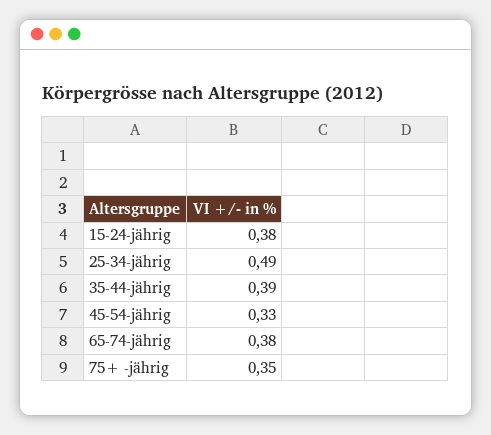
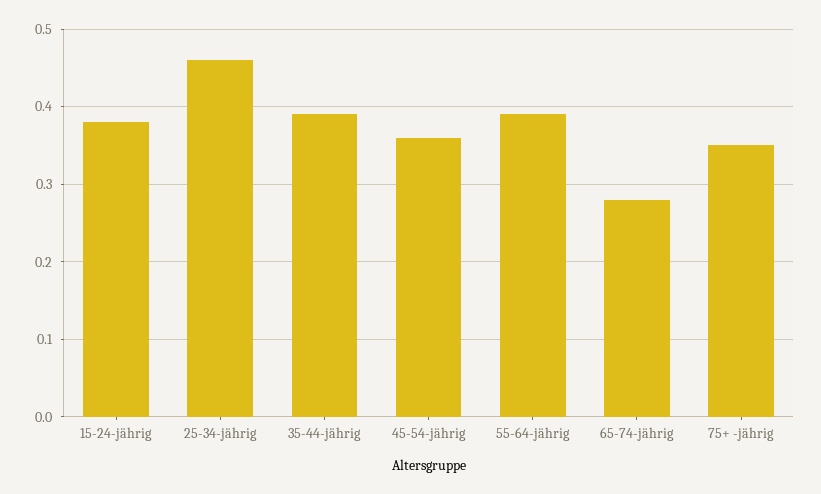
25-34-jährig: 0.49 -> 0.46
45-54-jährig: 0.33 -> 0.36
65-74-jährig: 0.38 -> 0.28
55-64-jährig: none -> 0.39

